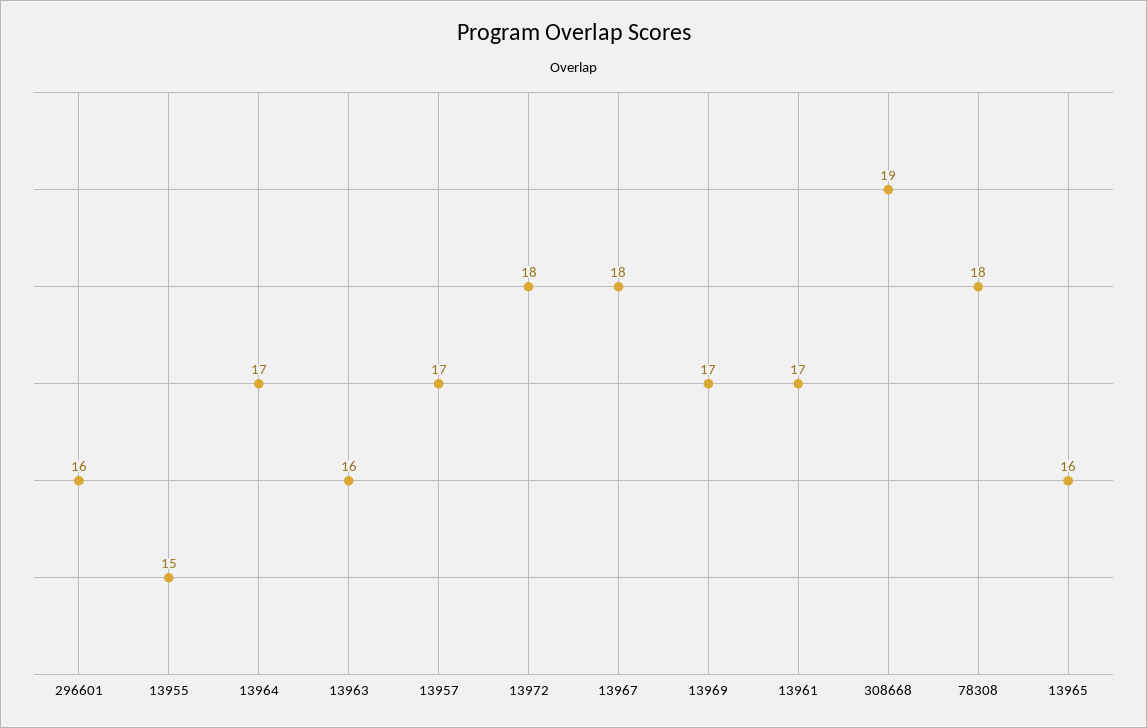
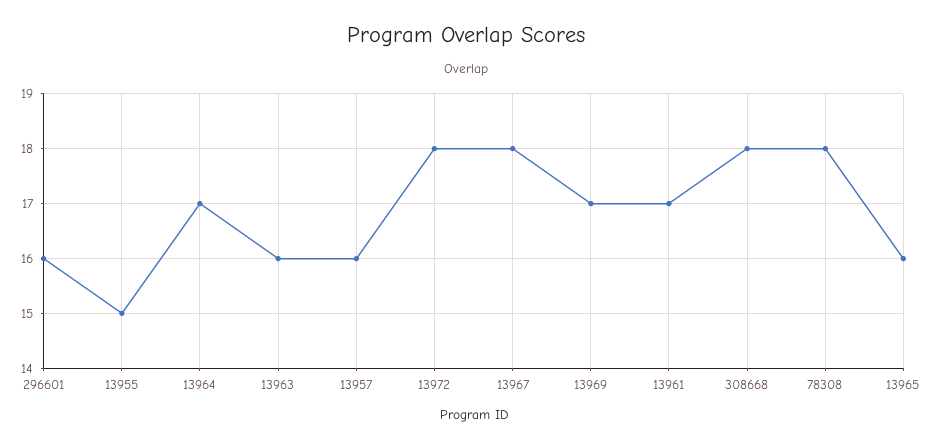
13957: 17 -> 16
308668: 19 -> 18

